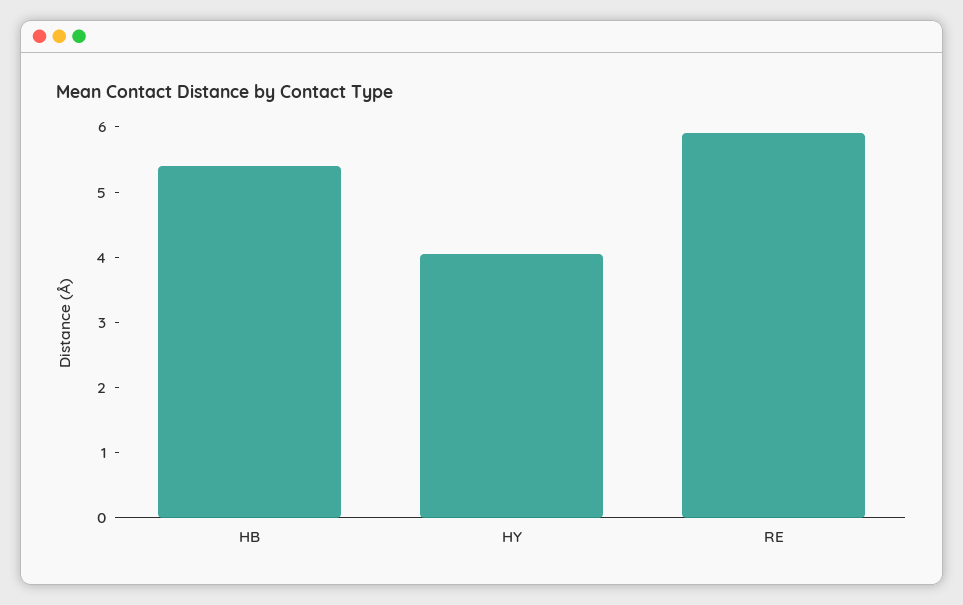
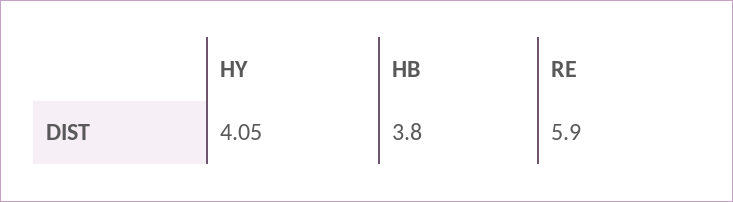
HB: 5.4 -> 3.8

